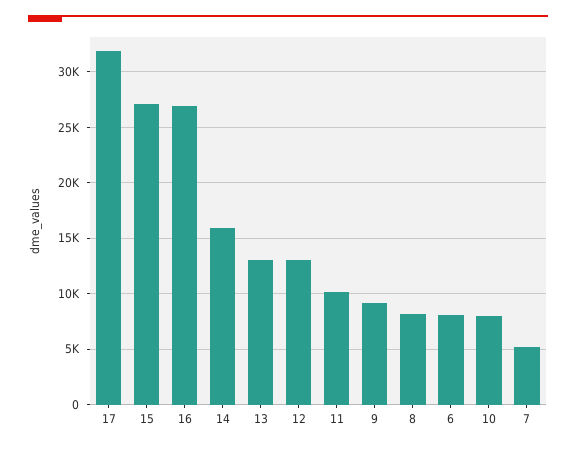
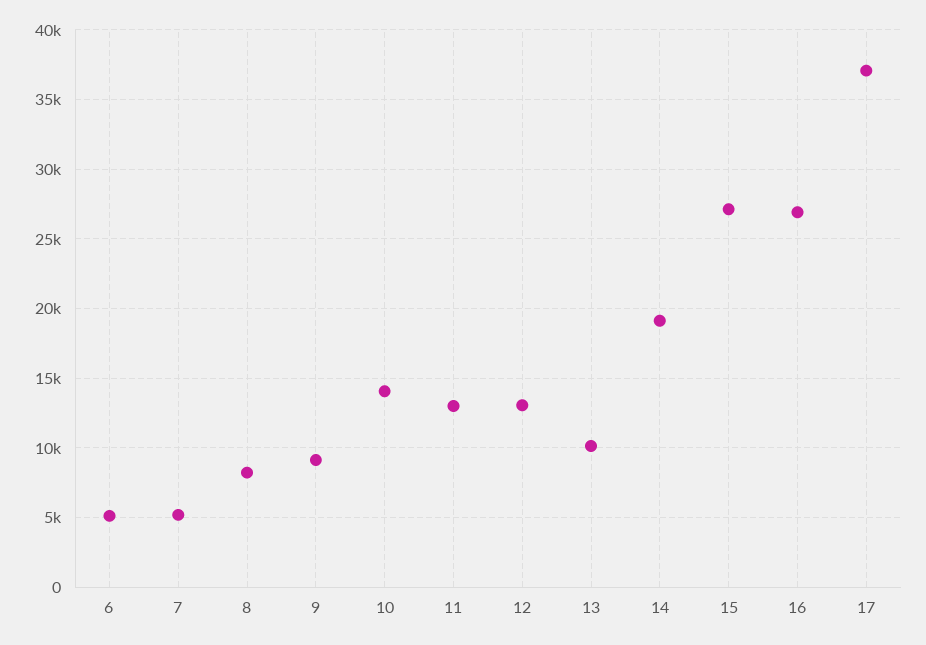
17: 32000 -> 37000
14: 16000 -> 19000
13: 13000 -> 10000
11: 10000 -> 13000
6: 8000 -> 5000
10: 8000 -> 14000

